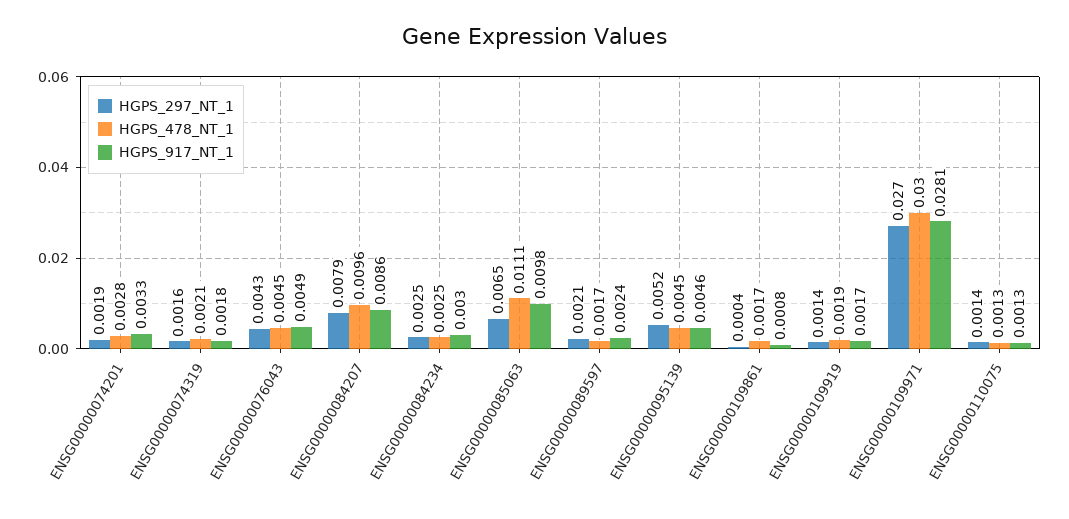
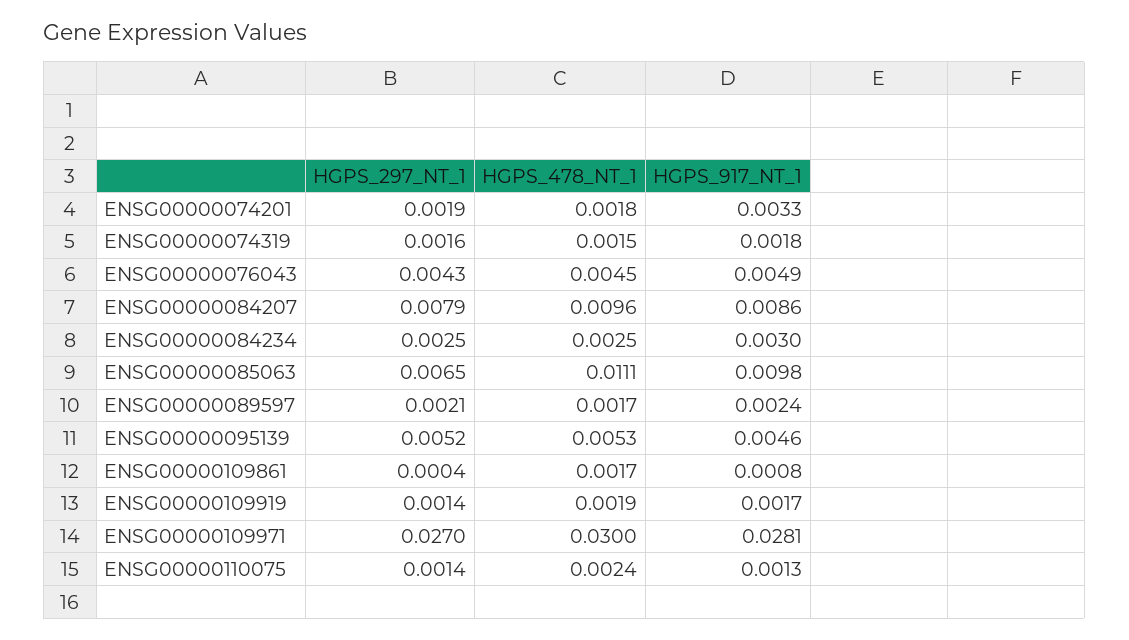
HGPS_478_NT_1, ENSG00000074201: 0.0028 -> 0.0018
HGPS_478_NT_1, ENSG00000074319: 0.0021 -> 0.0015
HGPS_478_NT_1, ENSG00000095139: 0.0045 -> 0.0053
HGPS_478_NT_1, ENSG00000110075: 0.0013 -> 0.0024

